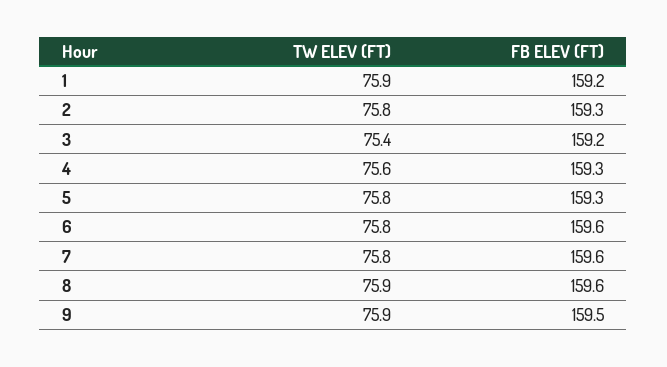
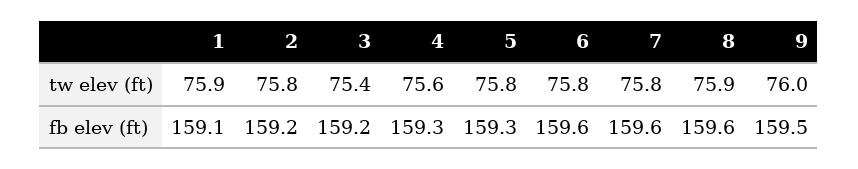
FB ELEV (FT), 1: 159.2 -> 159.1
FB ELEV (FT), 2: 159.3 -> 159.2
TW ELEV (FT), 9: 75.9 -> 76

